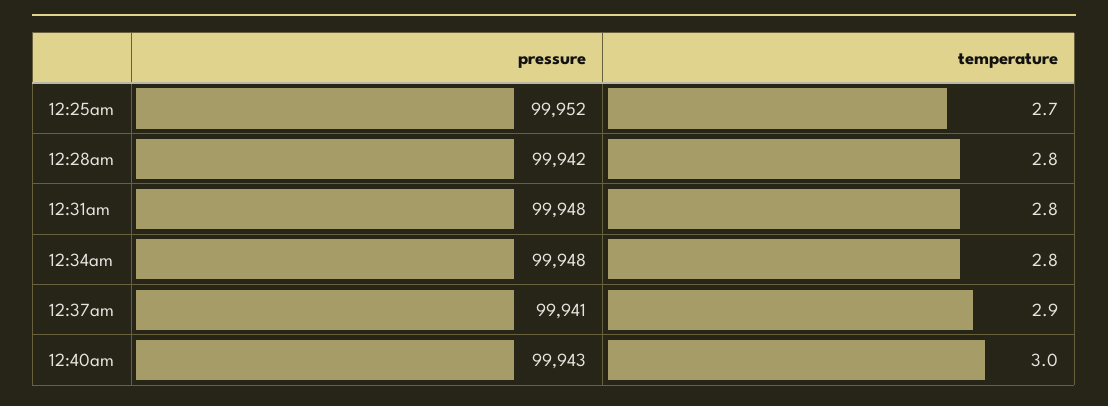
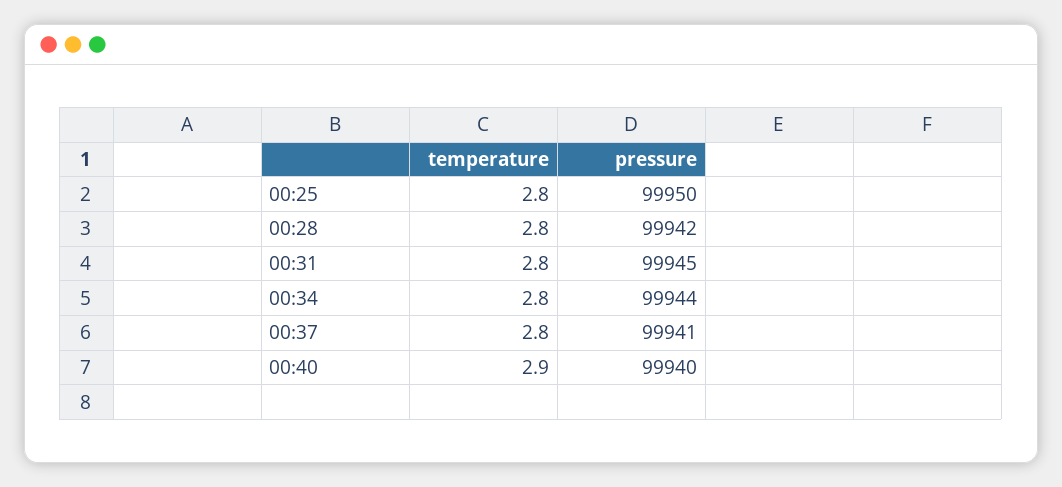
pressure, 12:25am: 99952 -> 99950
temperature, 12:25am: 2.7 -> 2.8
pressure, 12:31am: 99948 -> 99945
pressure, 12:34am: 99948 -> 99944
temperature, 12:37am: 2.9 -> 2.8
pressure, 12:40am: 99943 -> 99940
temperature, 12:40am: 3 -> 2.9

